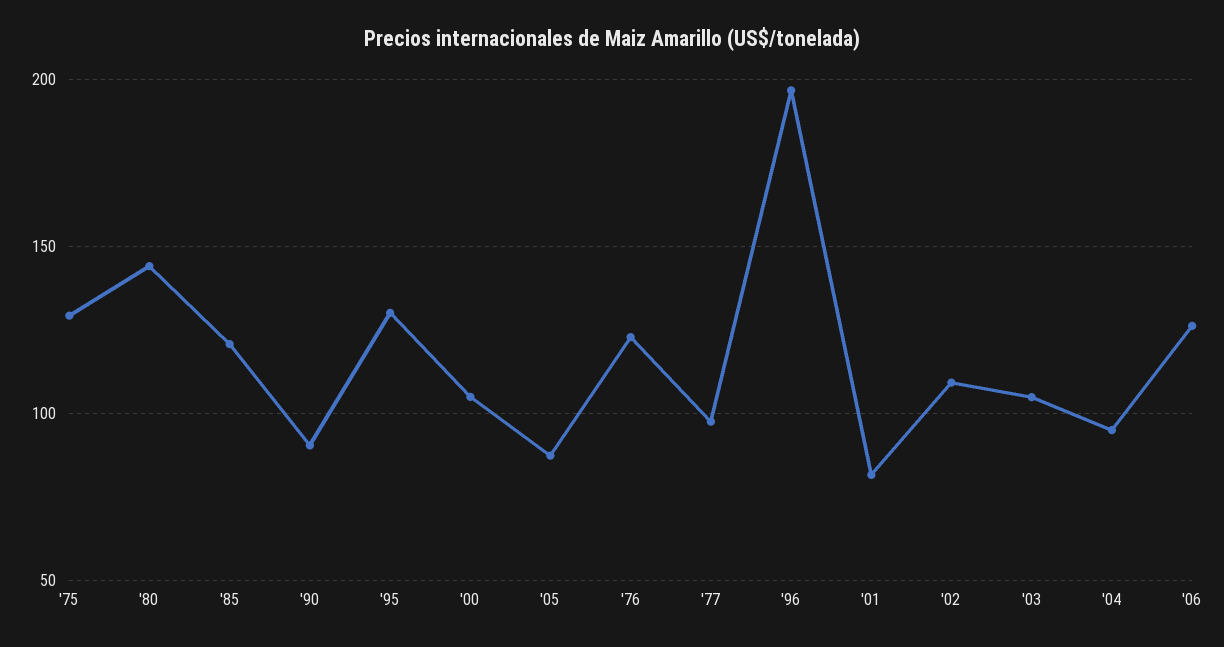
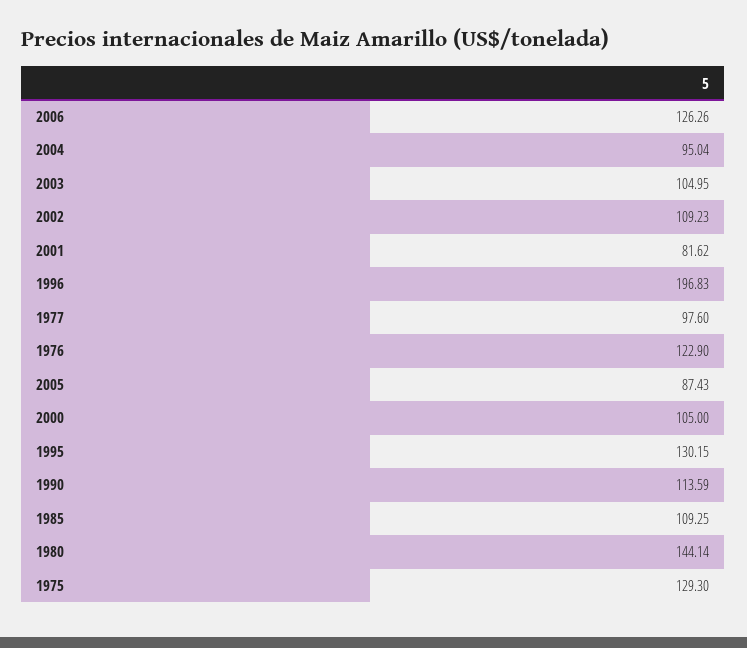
'85: 120 -> 109.25
'90: 90 -> 113.59

